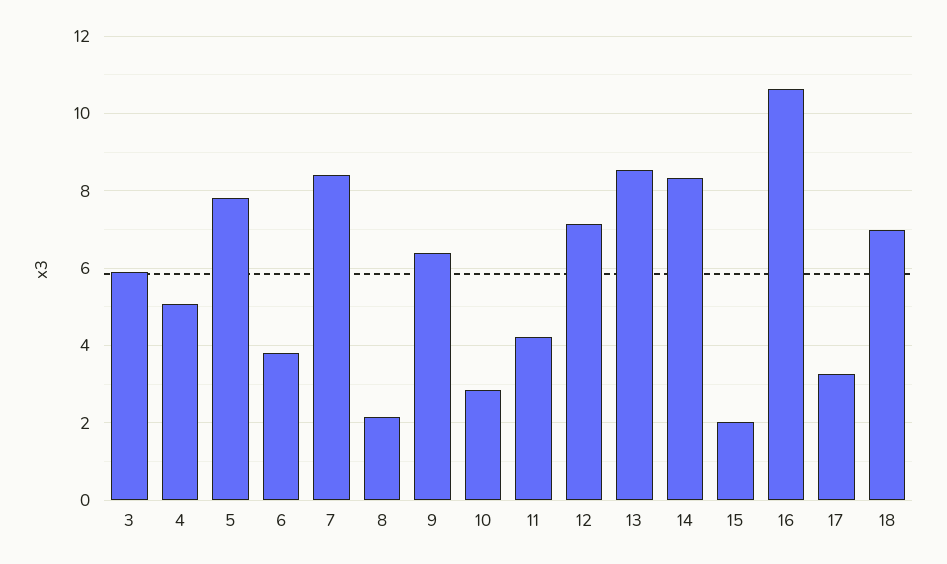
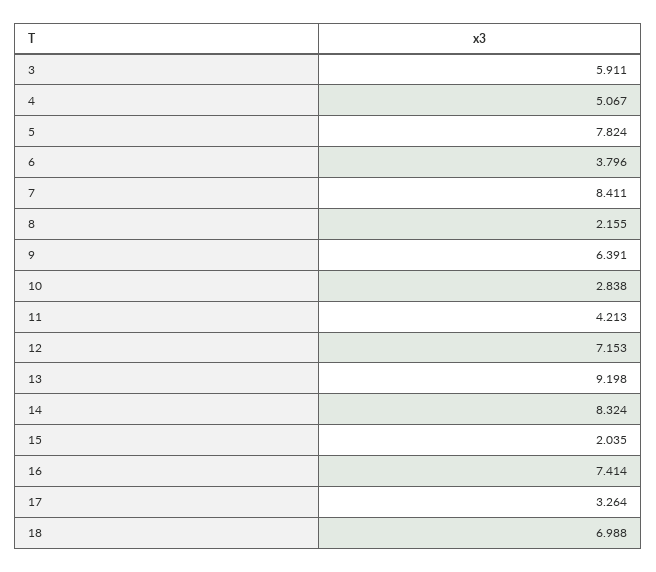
13: 8.6 -> 9.198
16: 10.6 -> 7.414

